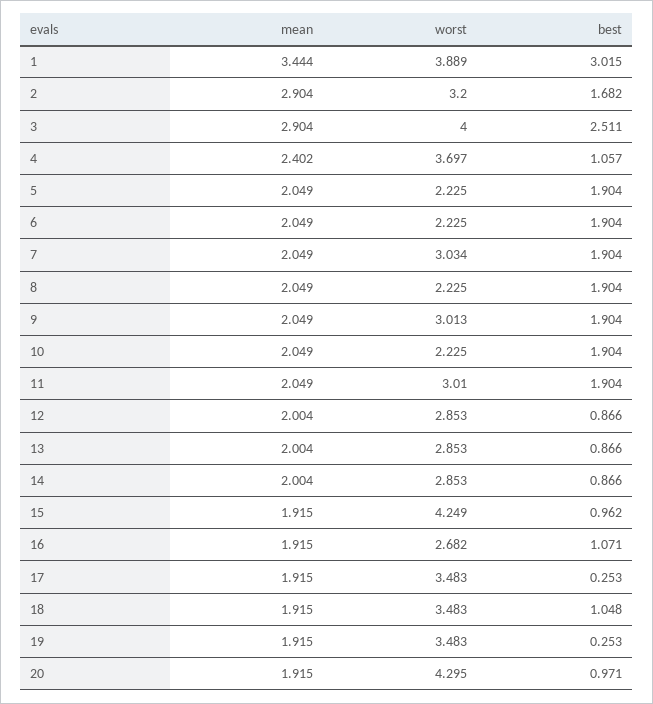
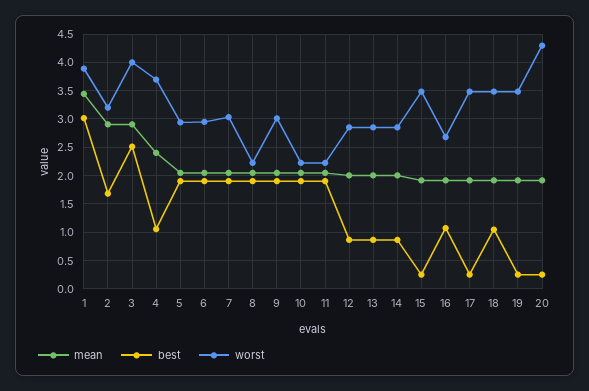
worst, 5: 2.225 -> 3
worst, 6: 2.225 -> 3
worst, 11: 3.01 -> 2.25
worst, 15: 4.249 -> 3.5
best, 15: 0.962 -> 0.25
best, 20: 0.971 -> 0.25

